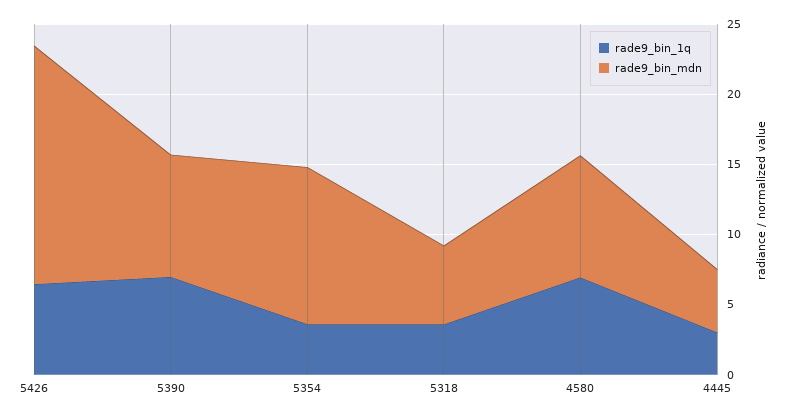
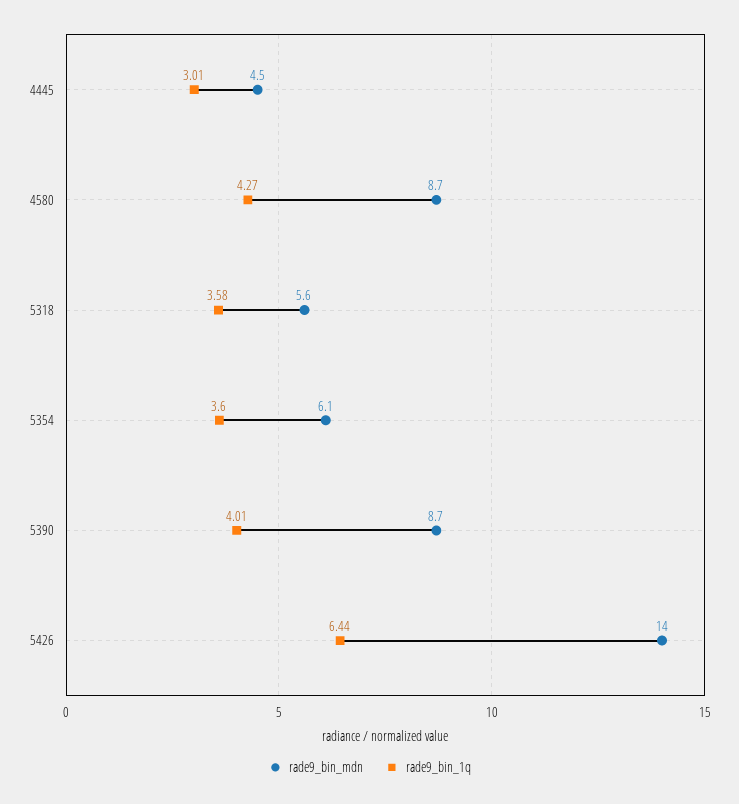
rade9_bin_mdn, 5426: 17 -> 14
rade9_bin_1q, 5390: 7 -> 4.01
rade9_bin_mdn, 5354: 11 -> 6.1
rade9_bin_1q, 4580: 7 -> 4.27

